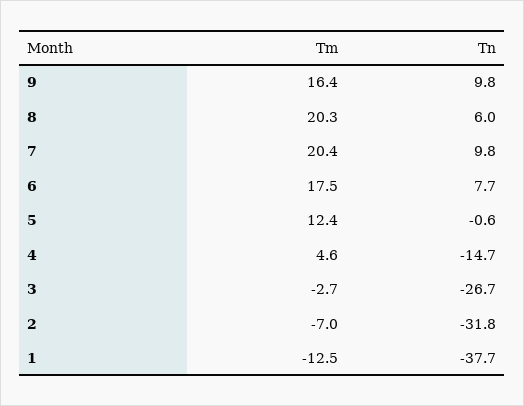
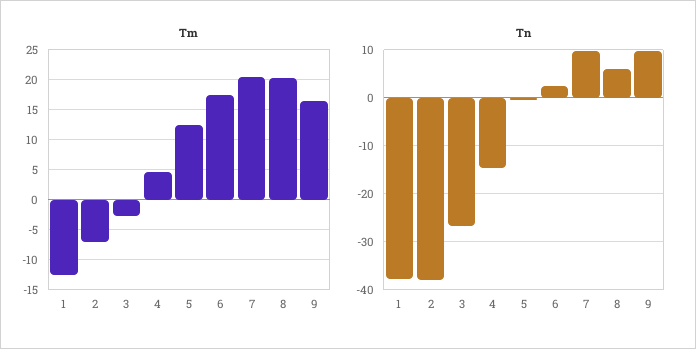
Tn, 6: 7.7 -> 2
Tn, 2: -31.8 -> -38

